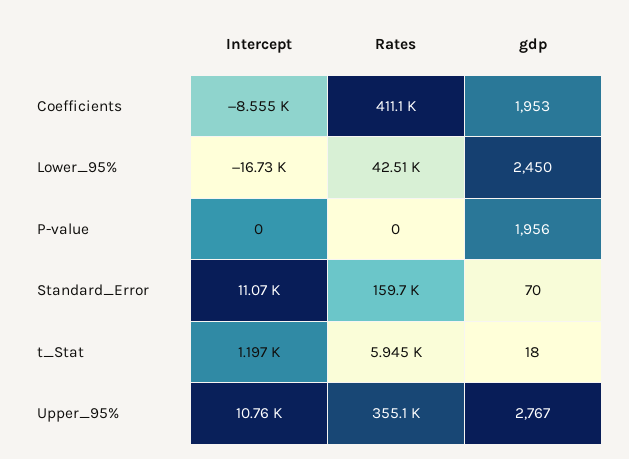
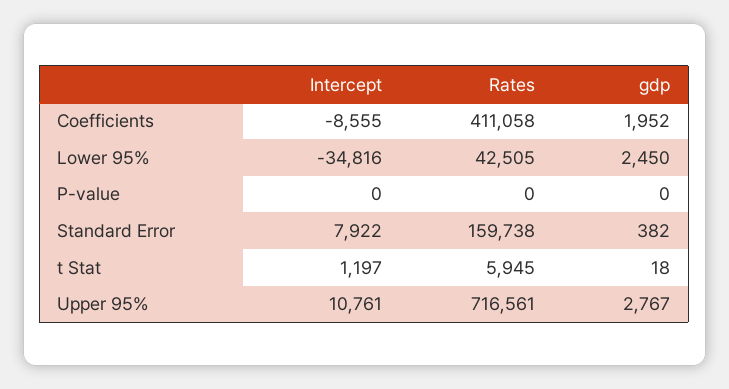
gdp, Coefficients: 1953 -> 1952
Intercept, Lower_95%: -16730 -> -34816
gdp, P-value: 1956 -> 0
Intercept, Standard_Error: 11070 -> 7922
gdp, Standard_Error: 70 -> 382
Rates, Upper_95%: 355100 -> 716561

